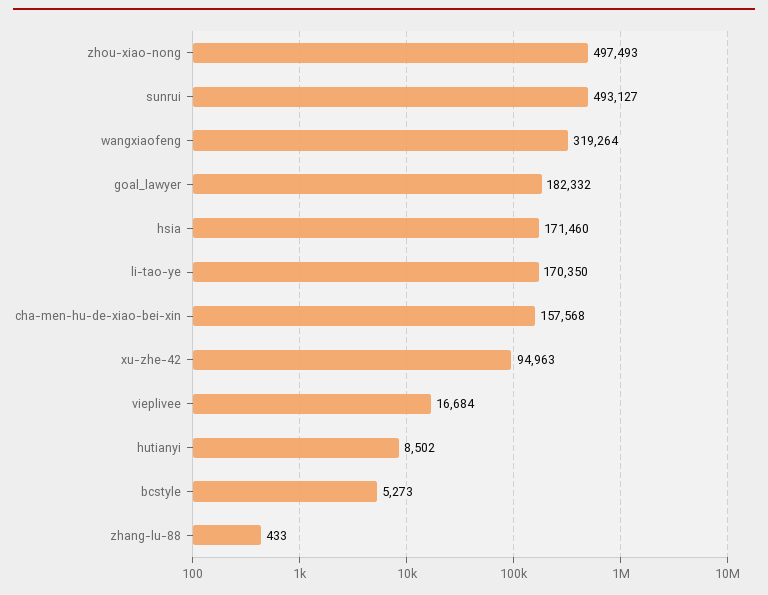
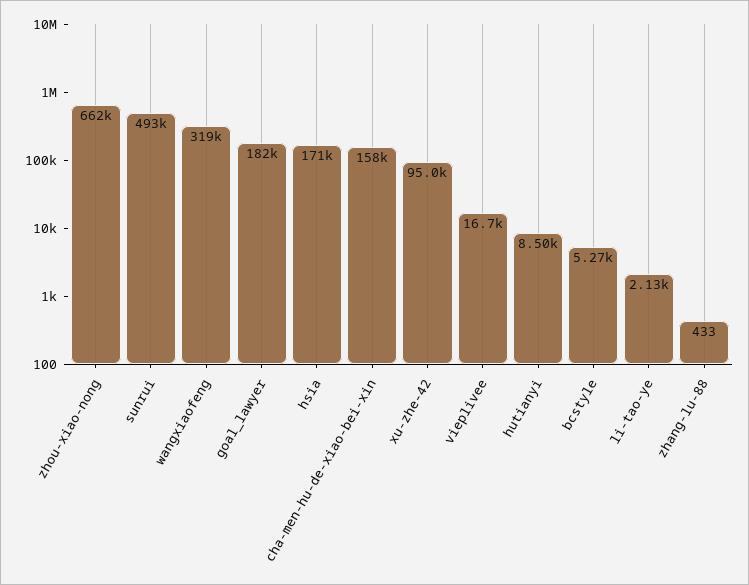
zhou-xiao-nong: 497493 -> 662000
li-tao-ye: 170350 -> 2130

